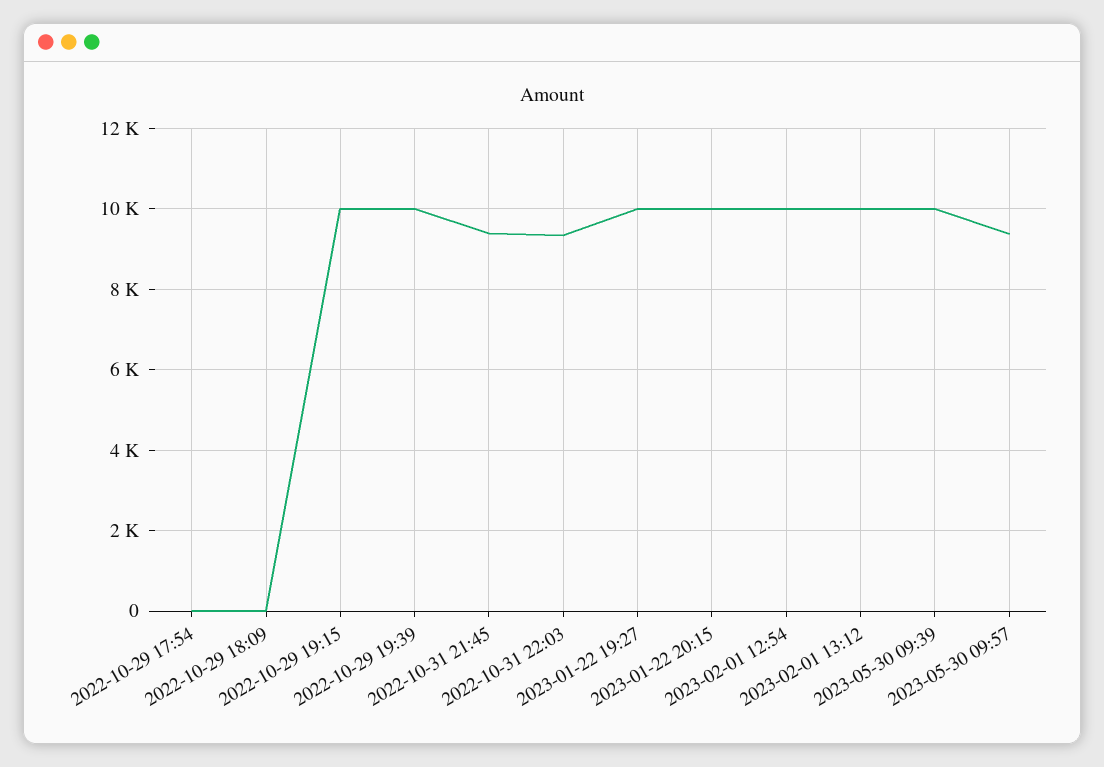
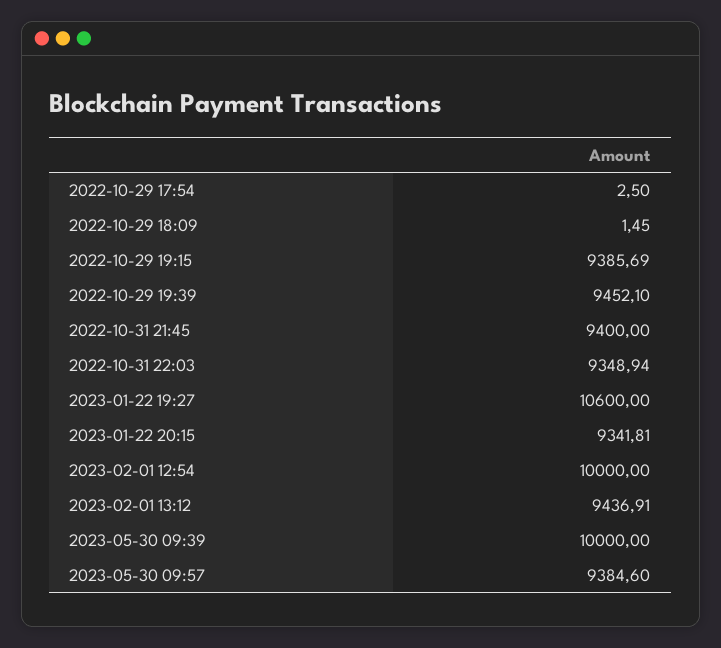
2022-10-29 19:15: 10000 -> 9385.69
2022-10-29 19:39: 10000 -> 9452.1
2023-01-22 19:27: 10000 -> 10600
2023-01-22 20:15: 10000 -> 9341.81
2023-02-01 13:12: 10000 -> 9436.91

